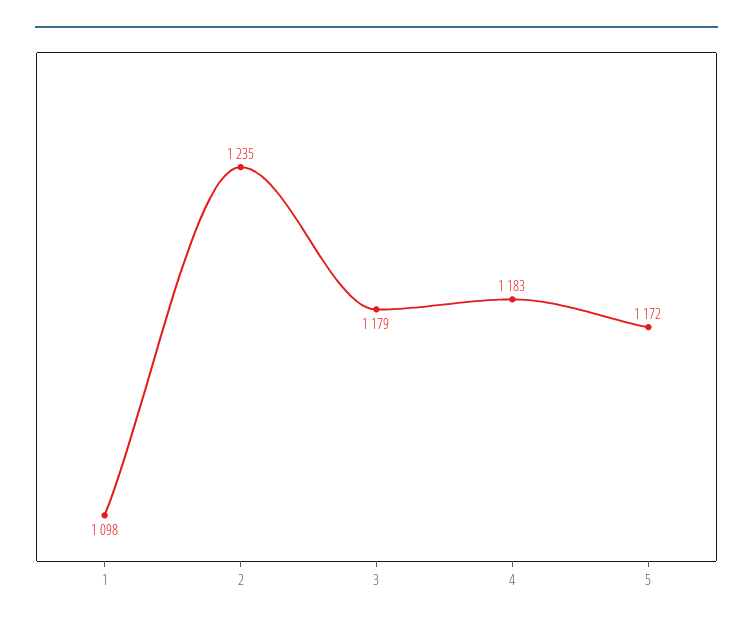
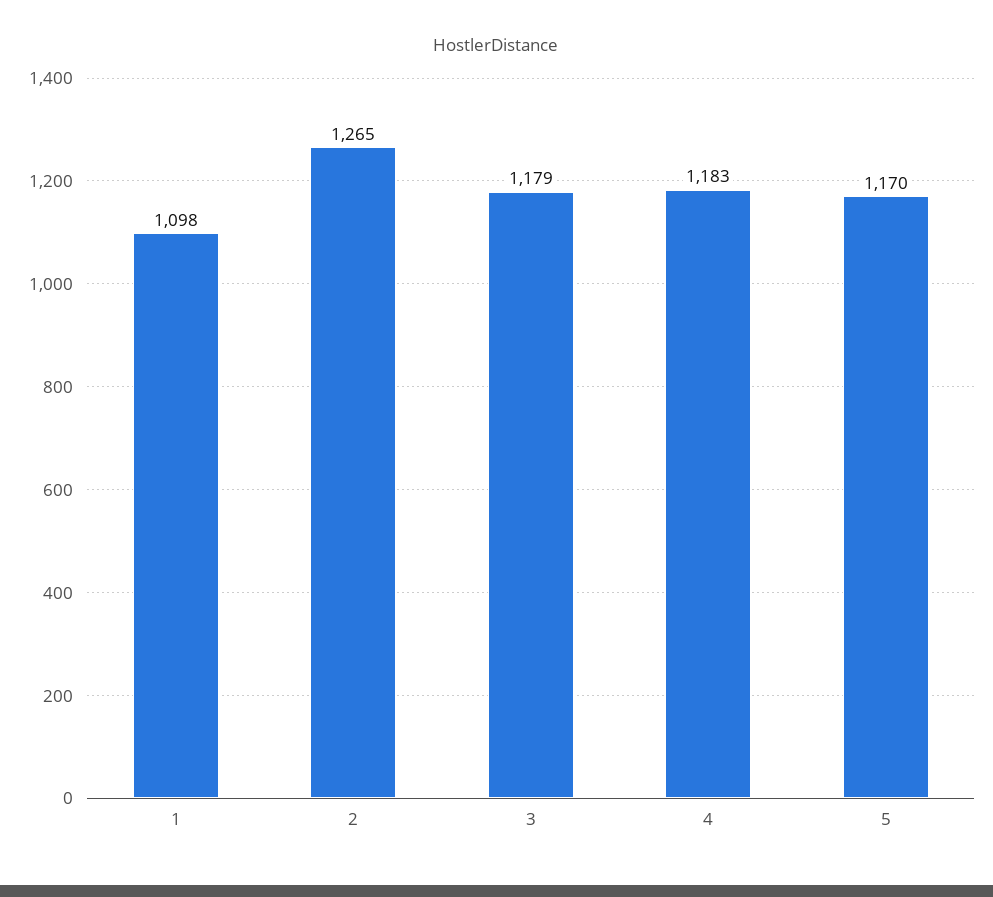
2: 1235 -> 1265
5: 1172 -> 1170

